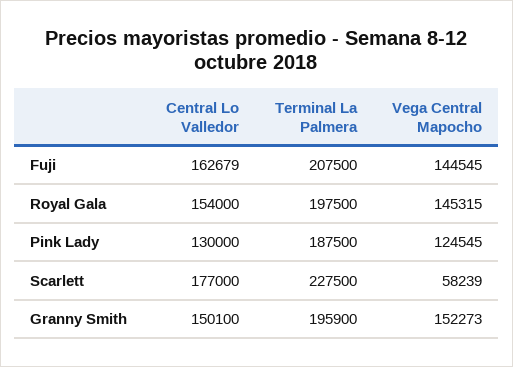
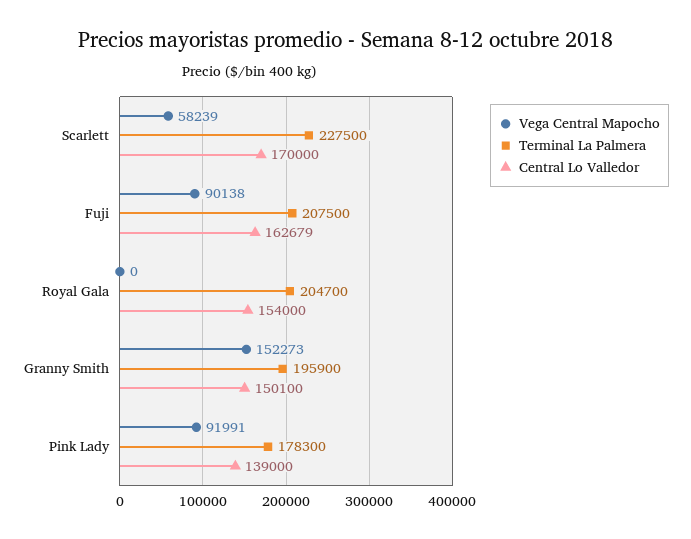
Vega Central Mapocho, Fuji: 144545 -> 90138
Terminal La Palmera, Royal Gala: 197500 -> 204700
Vega Central Mapocho, Royal Gala: 145315 -> 0
Central Lo Valledor, Pink Lady: 130000 -> 139000
Terminal La Palmera, Pink Lady: 187500 -> 178300
Vega Central Mapocho, Pink Lady: 124545 -> 91991
Central Lo Valledor, Scarlett: 177000 -> 170000

